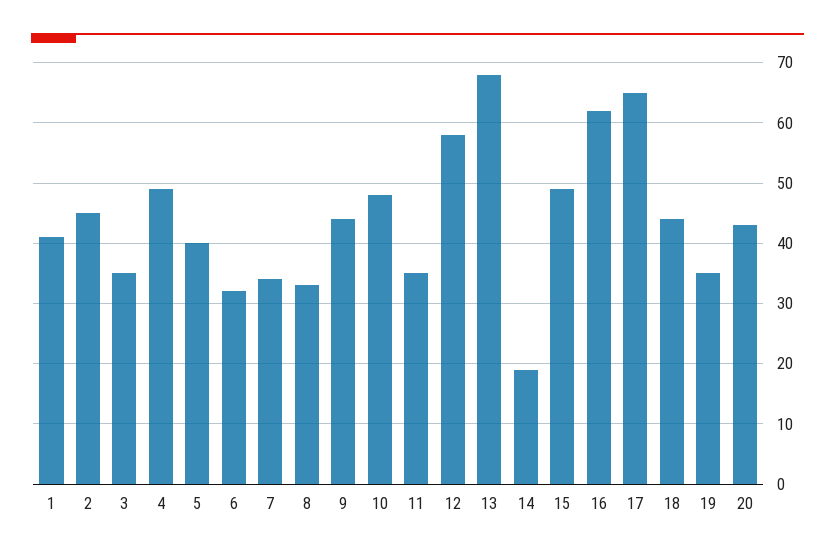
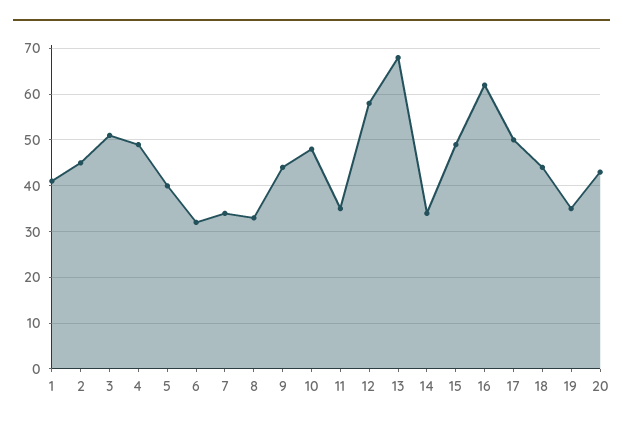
3: 35 -> 50
14: 19 -> 35
17: 65 -> 50

